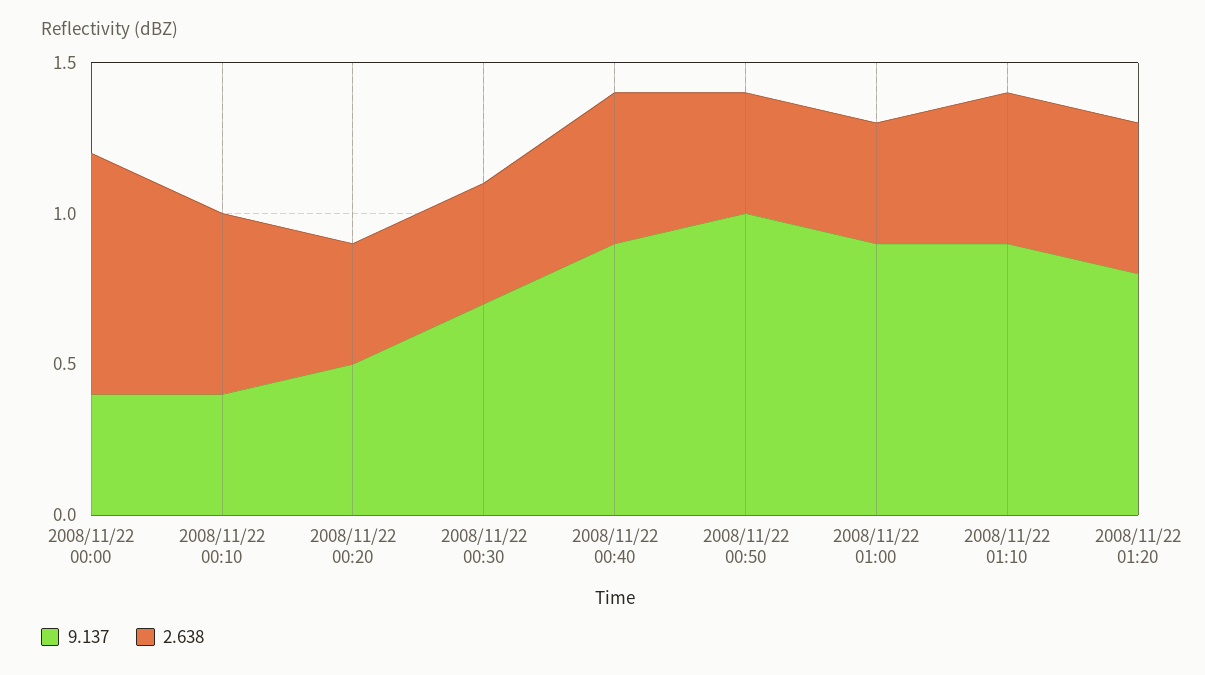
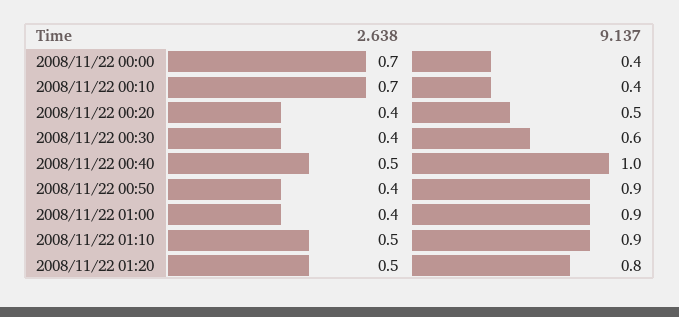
2.638, 2008/11/22 00:00: 0.8 -> 0.7
2.638, 2008/11/22 00:10: 0.6 -> 0.7
9.137, 2008/11/22 00:30: 0.7 -> 0.6
9.137, 2008/11/22 00:40: 0.9 -> 1
9.137, 2008/11/22 00:50: 1 -> 0.9

